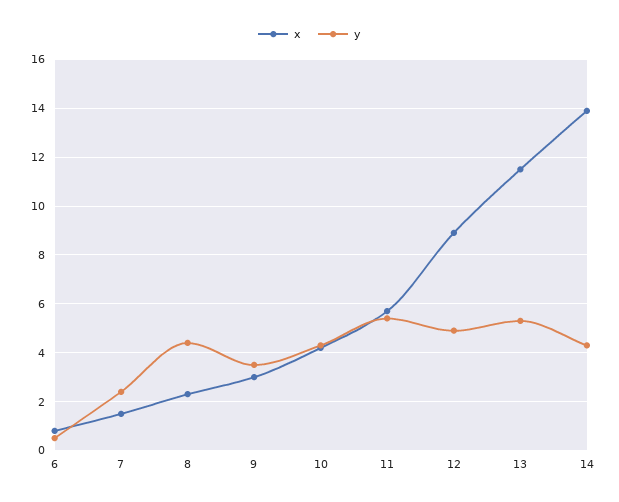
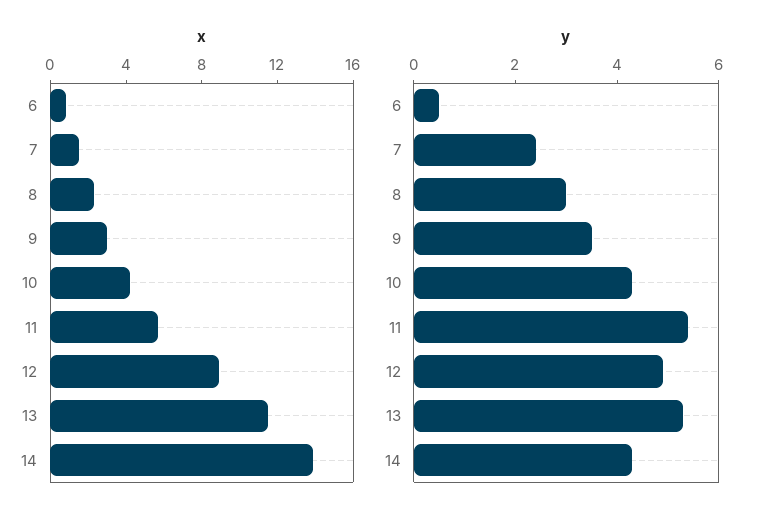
y, 8: 4.5 -> 3

